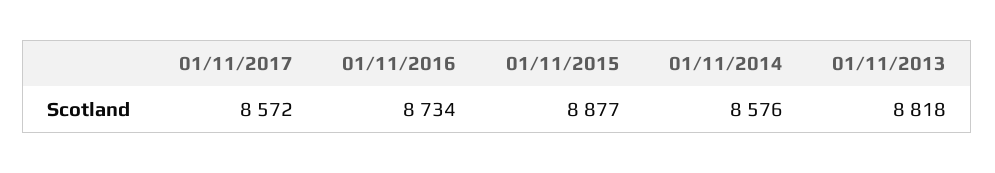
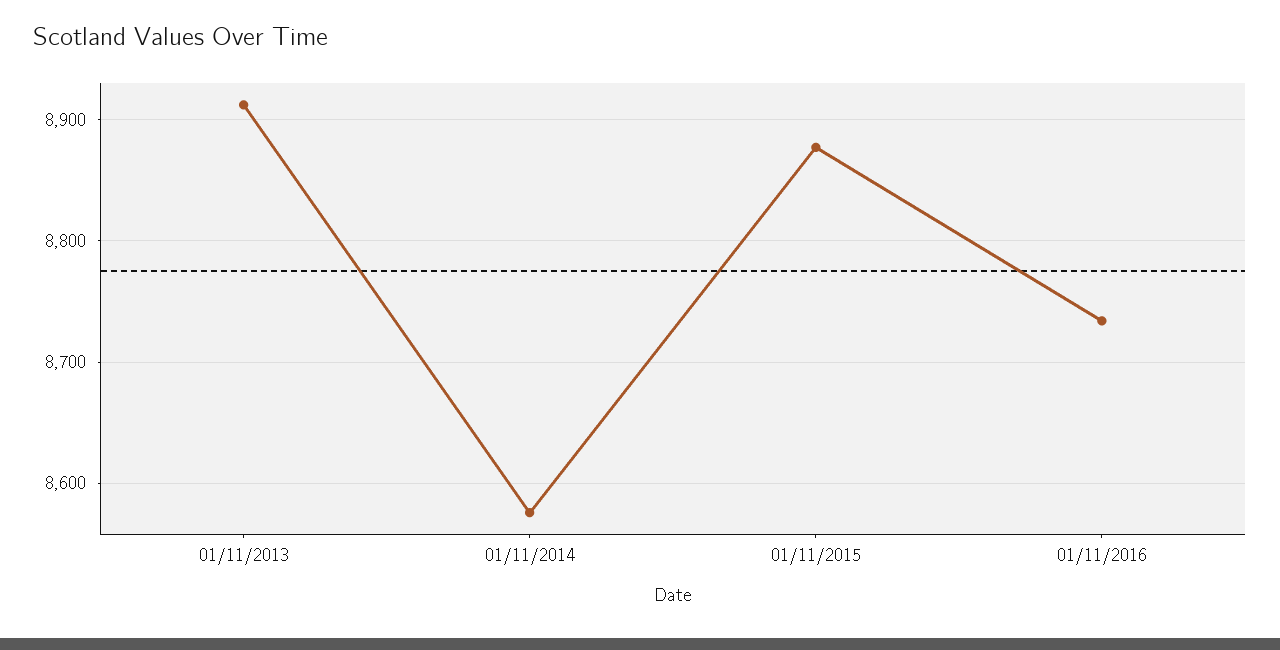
01/11/2017: 8572 -> none
01/11/2013: 8818 -> 8910

